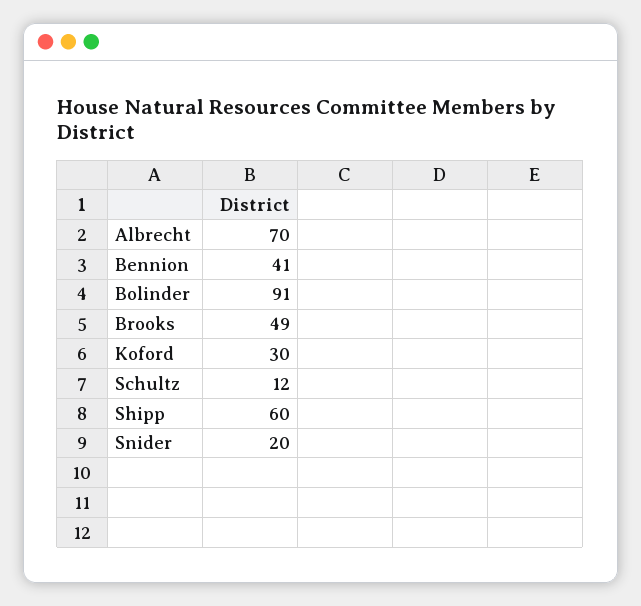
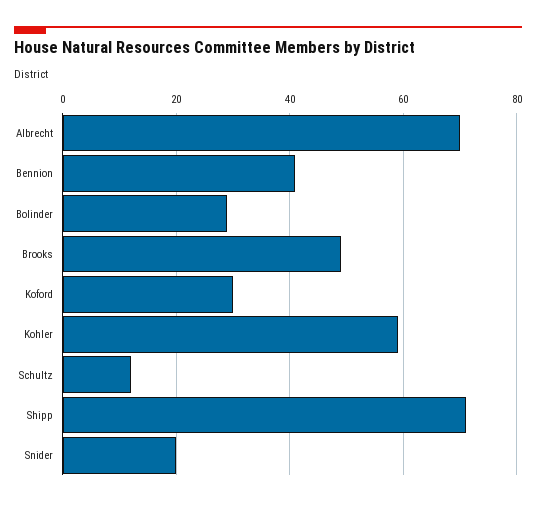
Bolinder: 91 -> 30
Shipp: 60 -> 70
Kohler: none -> 60

